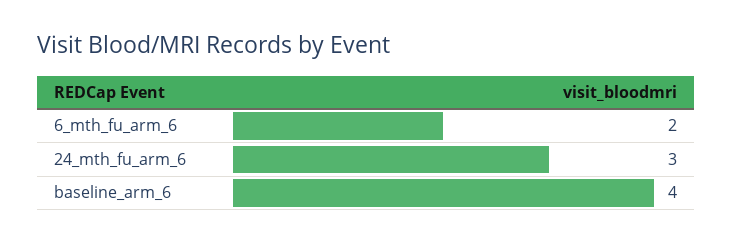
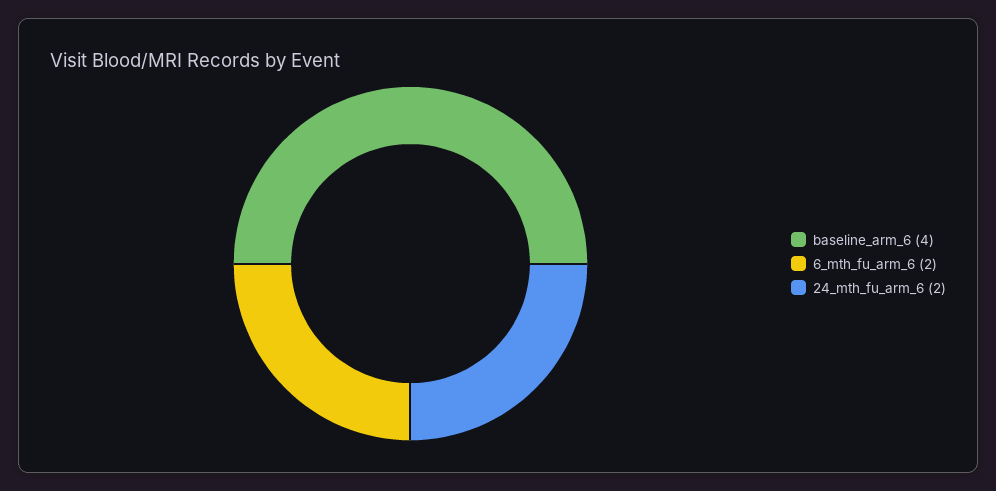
24_mth_fu_arm_6: 3 -> 2

